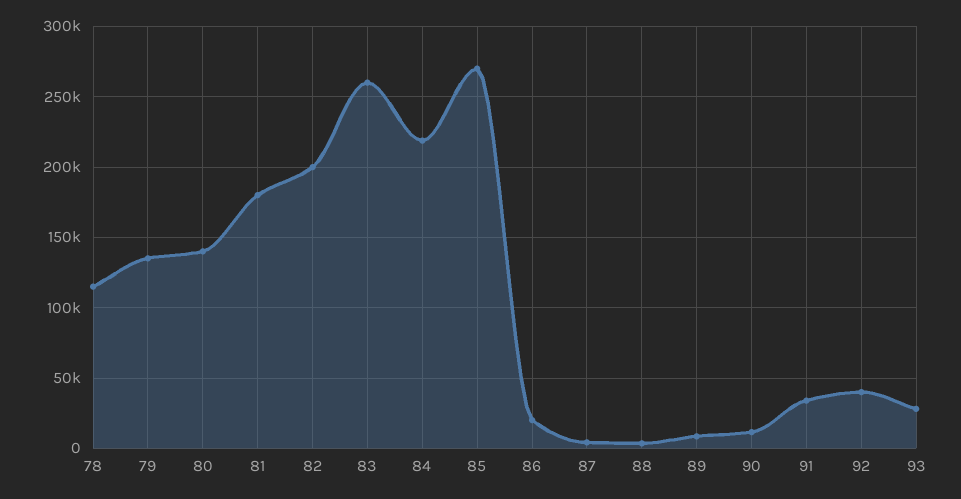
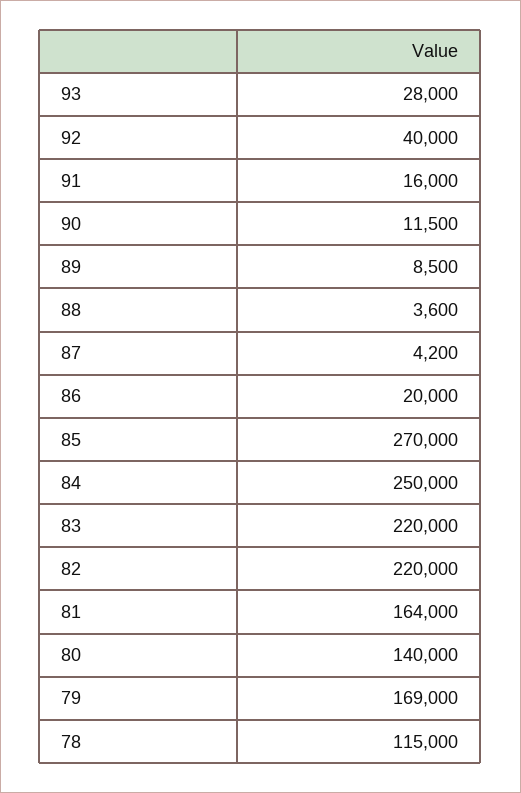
79: 135000 -> 169000
81: 180000 -> 164000
82: 200000 -> 220000
83: 260000 -> 220000
84: 220000 -> 250000
91: 35000 -> 16000

